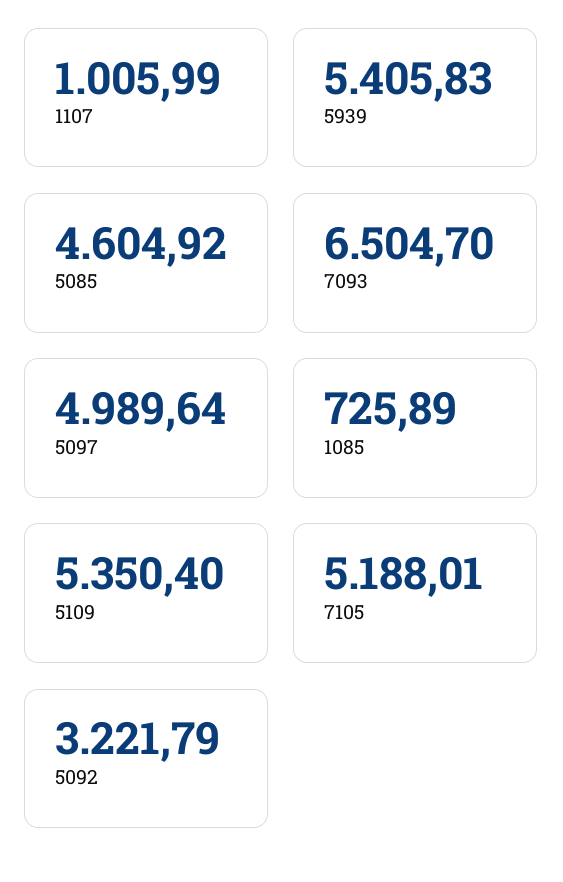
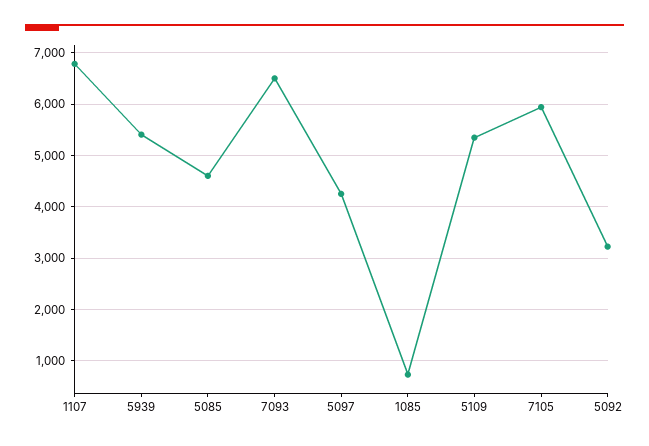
1107: 1005.99 -> 6800
5097: 4989.64 -> 4200
7105: 5188.01 -> 6000

